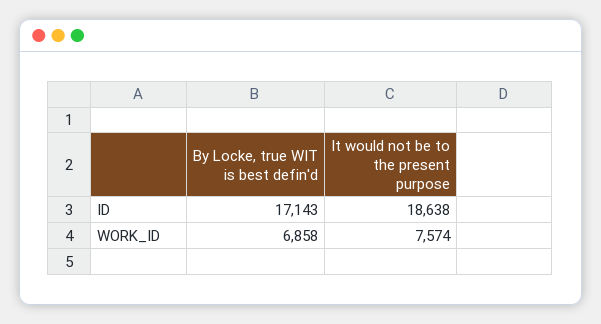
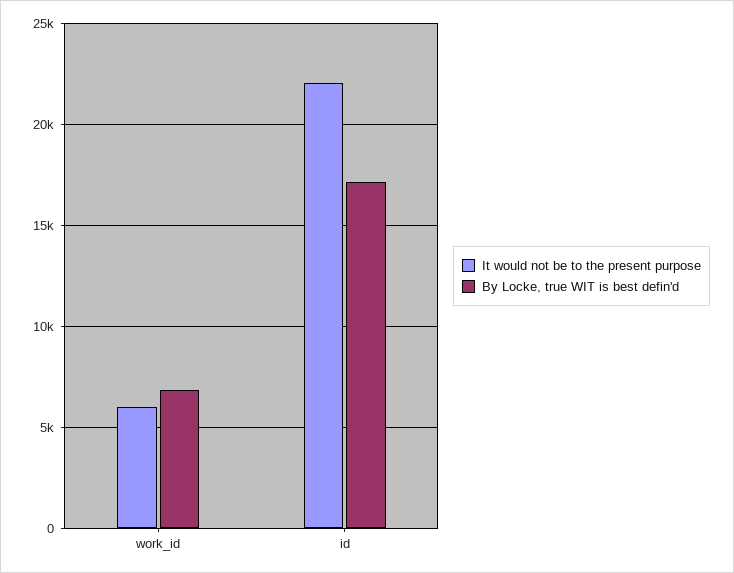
It would not be to the present purpose, ID: 18638 -> 22000
It would not be to the present purpose, WORK_ID: 7574 -> 6000

